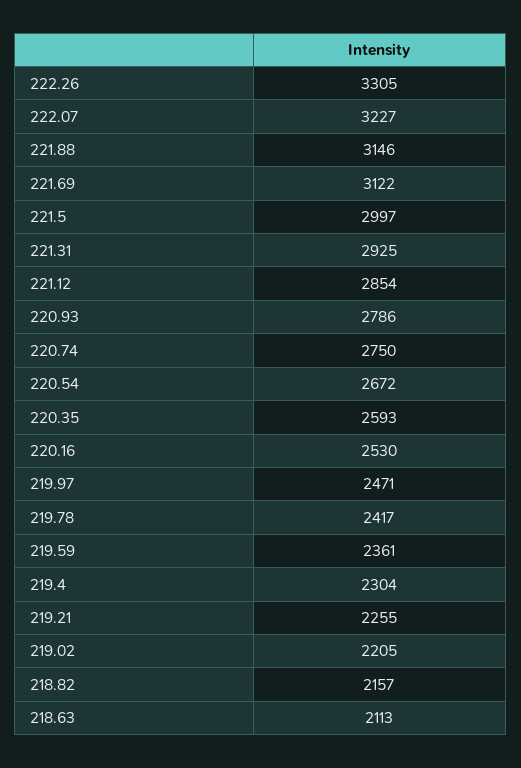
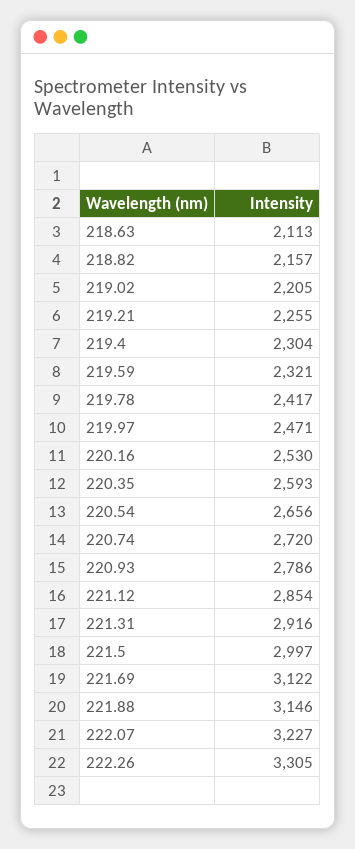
221.31: 2925 -> 2916
220.74: 2750 -> 2720
220.54: 2672 -> 2656
219.59: 2361 -> 2321

